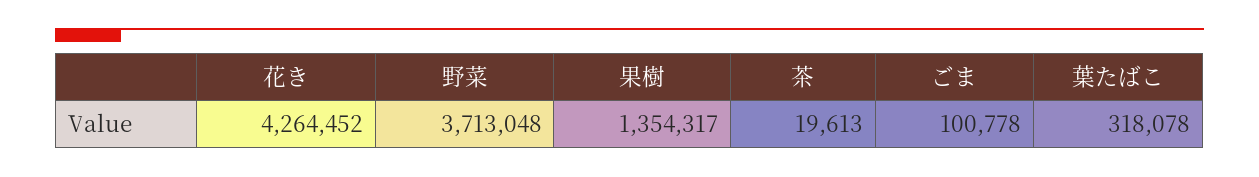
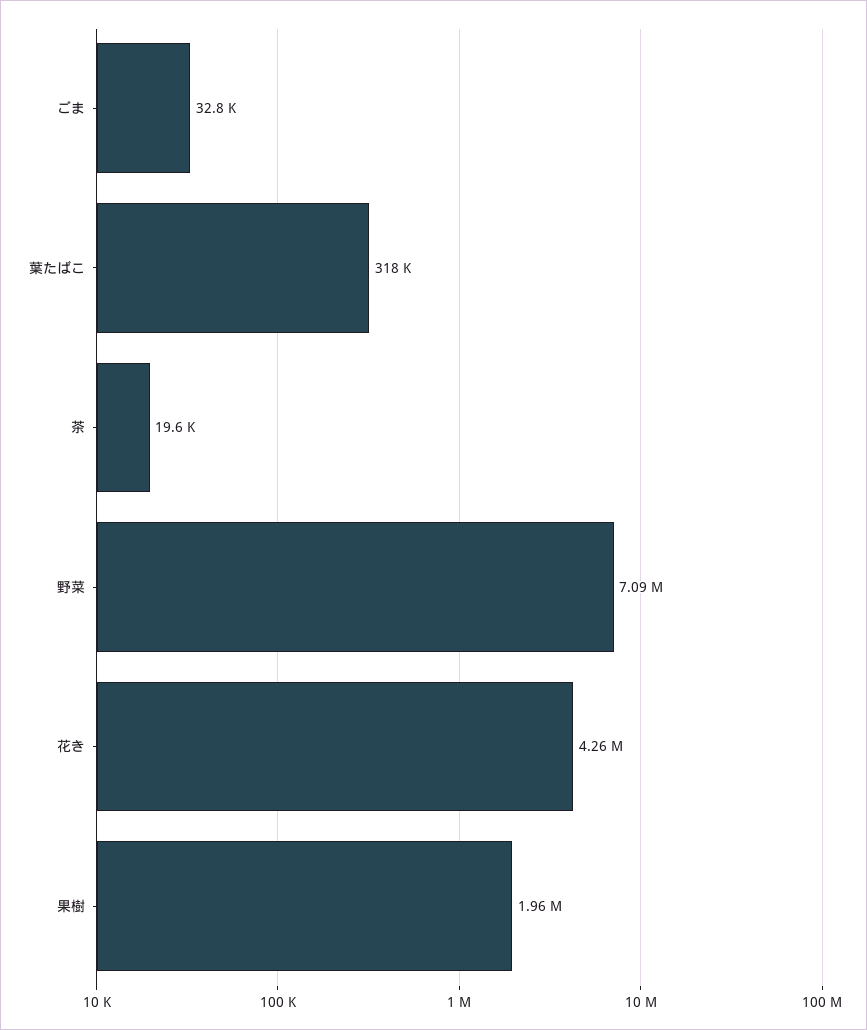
野菜: 3713048 -> 7090000
果樹: 1354317 -> 1960000
ごま: 100778 -> 32800

